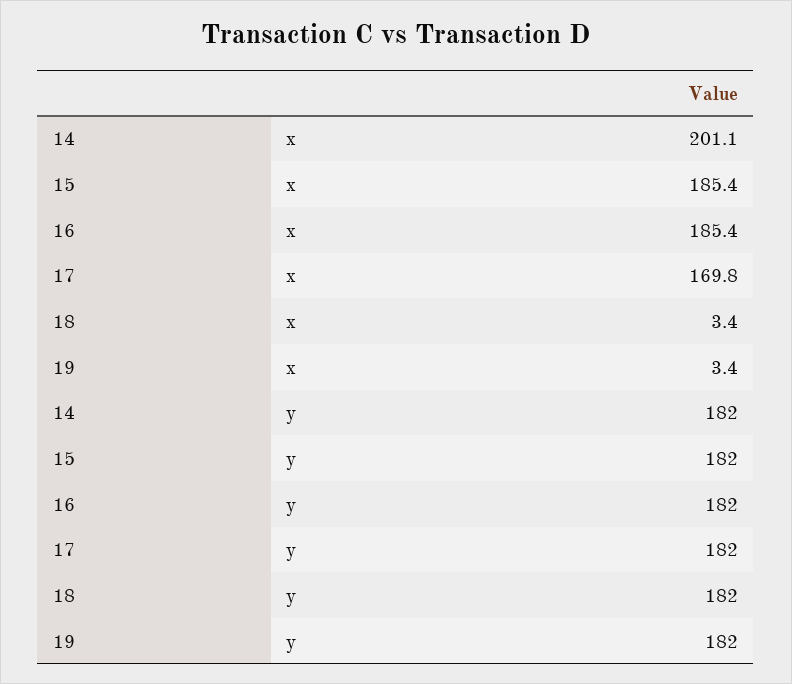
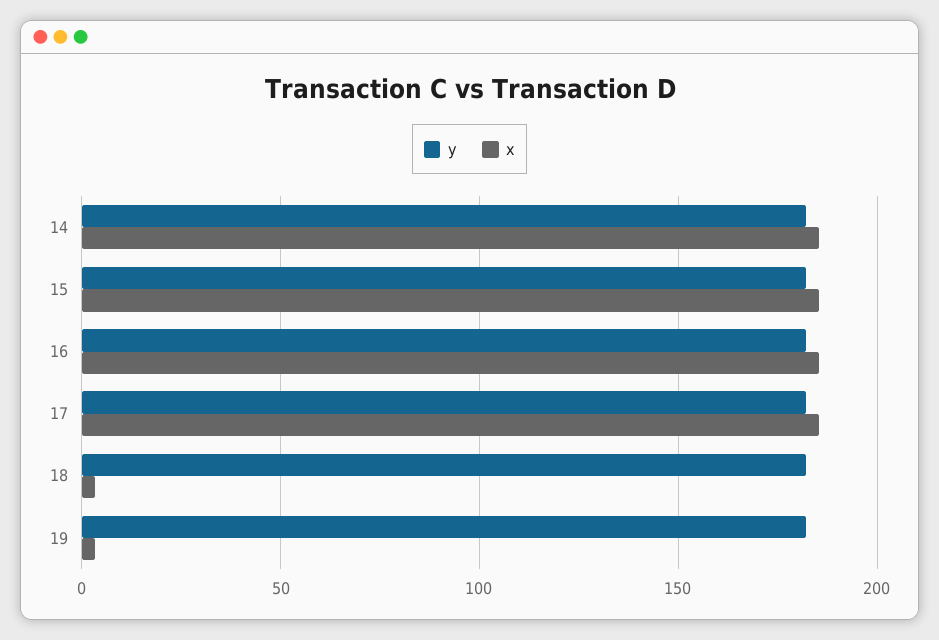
x, 14: 201.1 -> 185
x, 17: 169.8 -> 185

